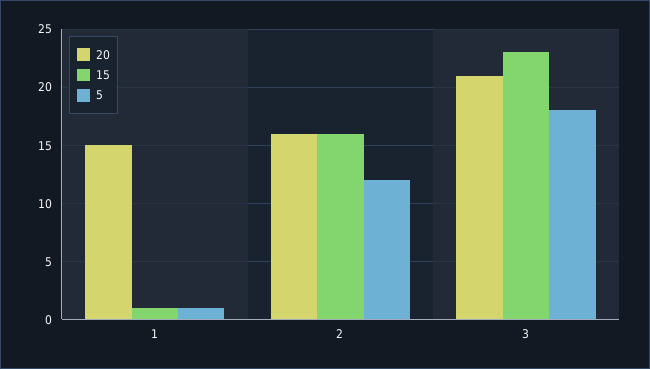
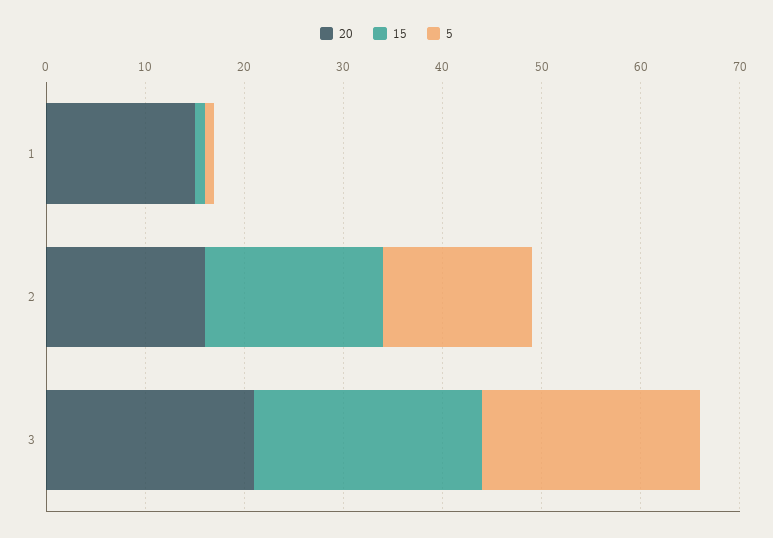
15, 2: 16 -> 18
5, 2: 12 -> 15
5, 3: 18 -> 22

